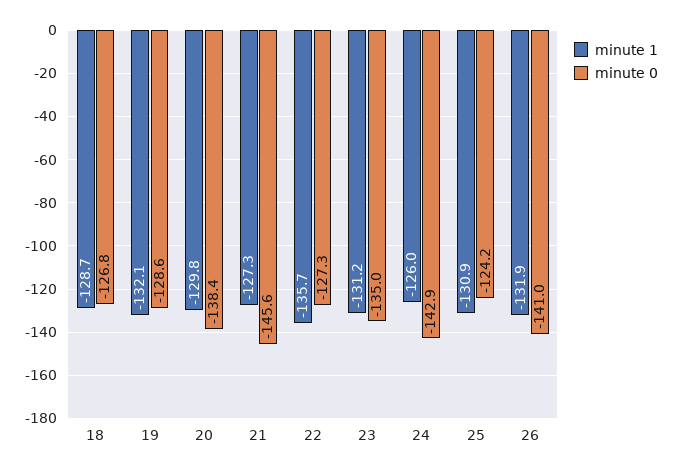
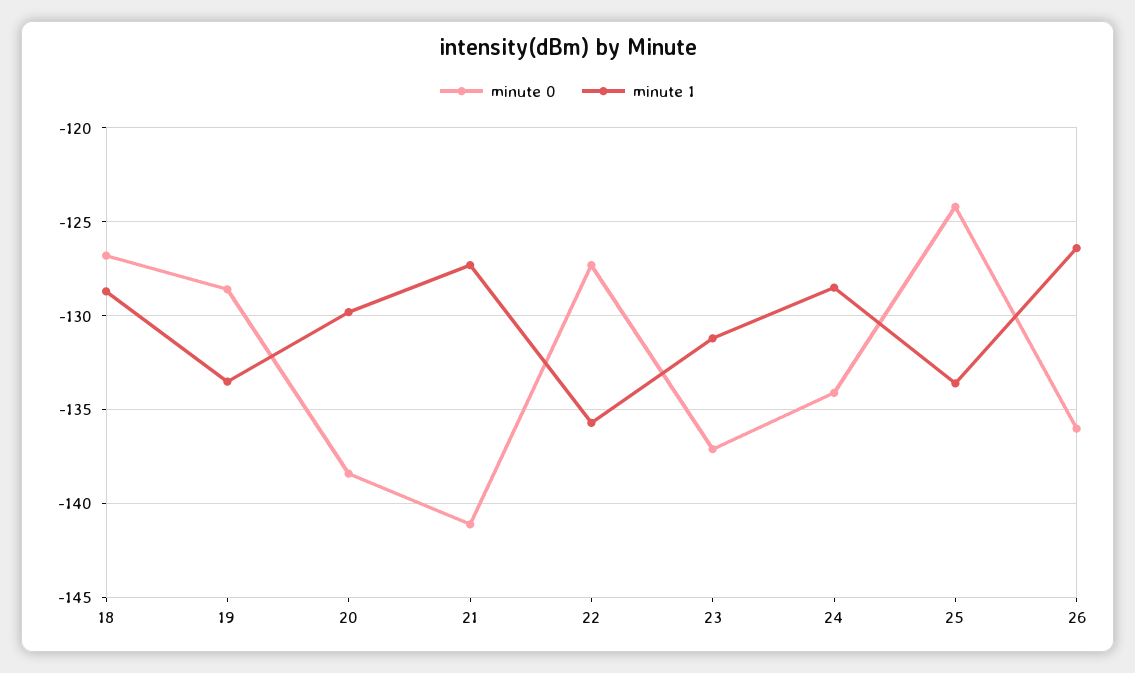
minute 1, 19: -132.1 -> -133.5
minute 0, 21: -145.6 -> -141
minute 0, 23: -135 -> -137
minute 1, 24: -126 -> -128.5
minute 0, 24: -142.9 -> -134
minute 1, 25: -130.9 -> -133.5
minute 1, 26: -131.9 -> -126.5
minute 0, 26: -141 -> -136

